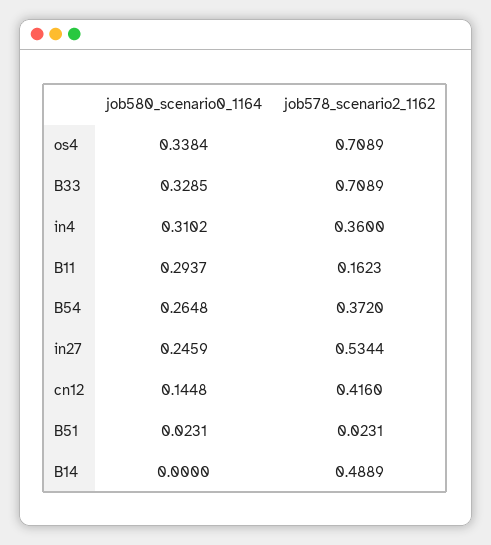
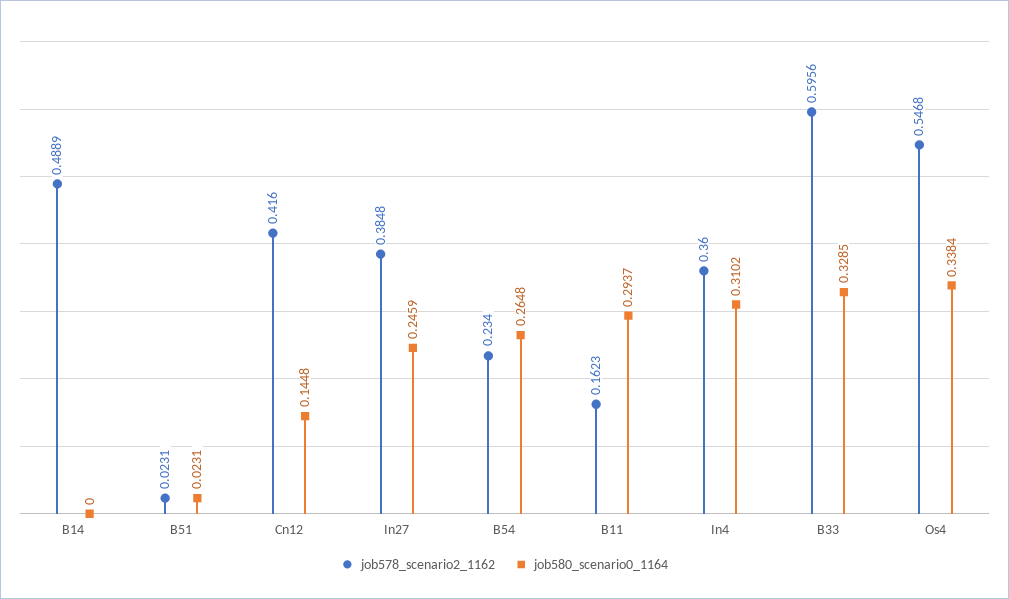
job578_scenario2_1162, os4: 0.7089 -> 0.5468
job578_scenario2_1162, B33: 0.7089 -> 0.5956
job578_scenario2_1162, B54: 0.372 -> 0.234
job578_scenario2_1162, in27: 0.5344 -> 0.3848

